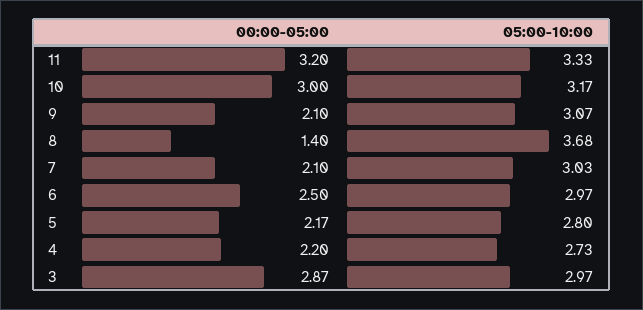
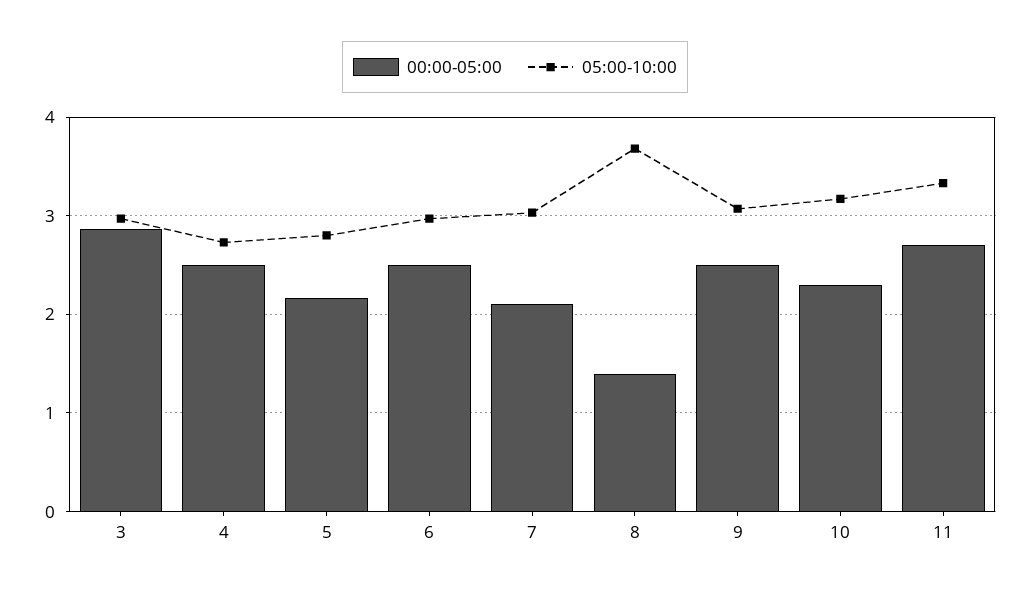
00:00-05:00, 11: 3.2 -> 2.7
00:00-05:00, 10: 3 -> 2.3
00:00-05:00, 9: 2.1 -> 2.5
00:00-05:00, 4: 2.2 -> 2.5

